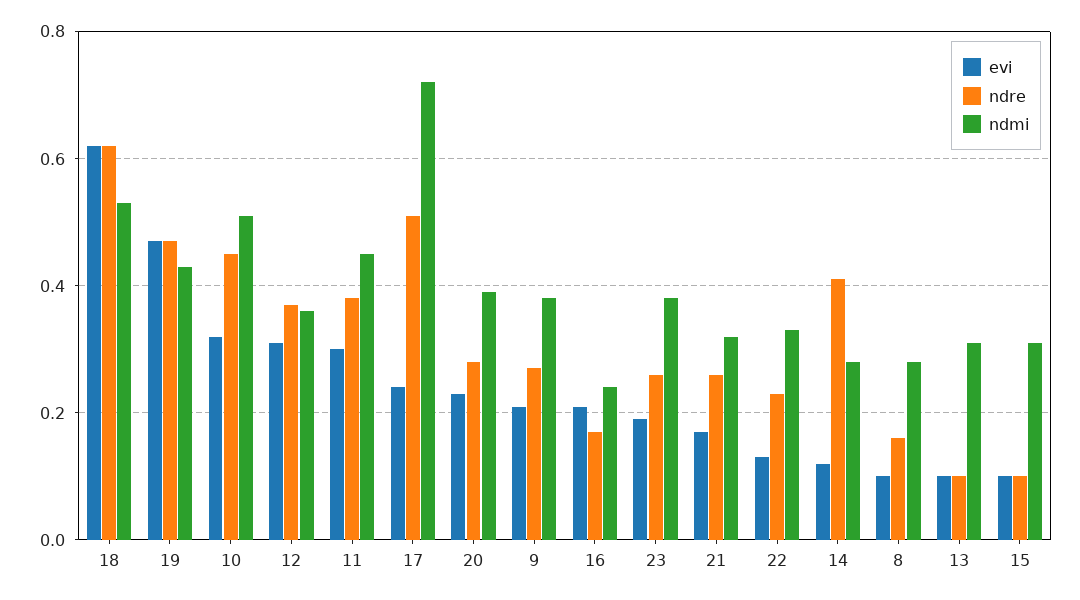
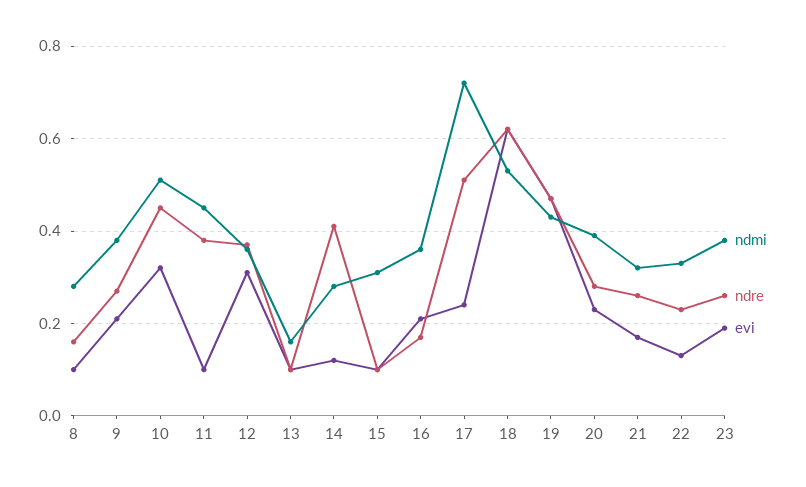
evi, 11: 0.3 -> 0.1
ndmi, 16: 0.25 -> 0.35
ndmi, 13: 0.3 -> 0.15

